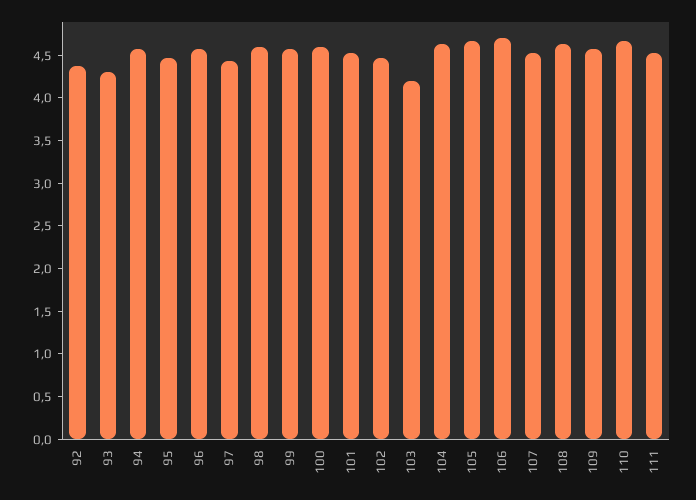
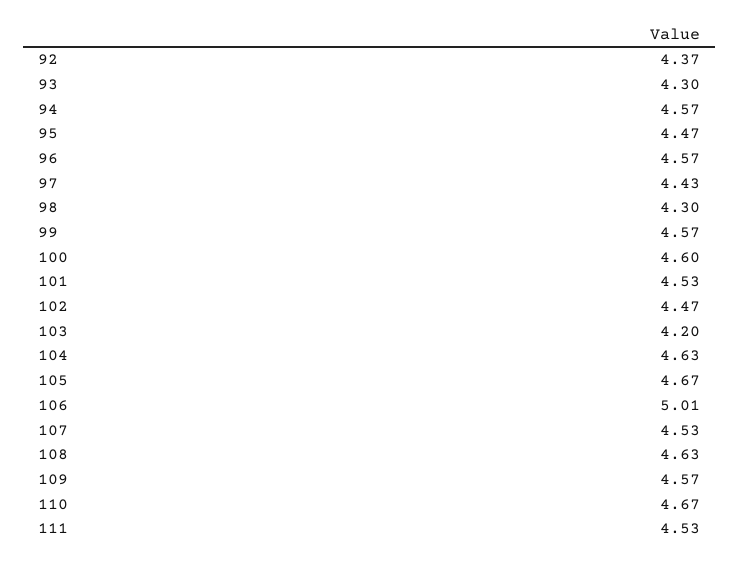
98: 4.6 -> 4.3
106: 4.7 -> 5.01

